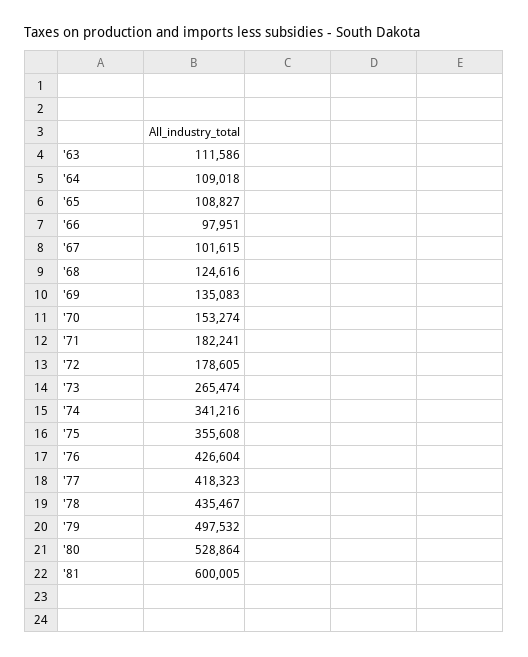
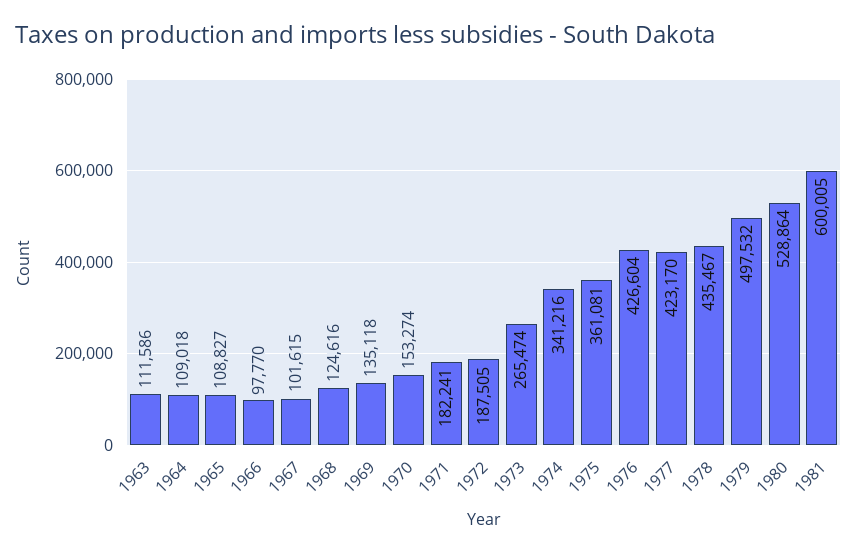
'66: 97951 -> 97770
'69: 135083 -> 135118
'72: 178605 -> 187505
'75: 355608 -> 361081
'77: 418323 -> 423170

